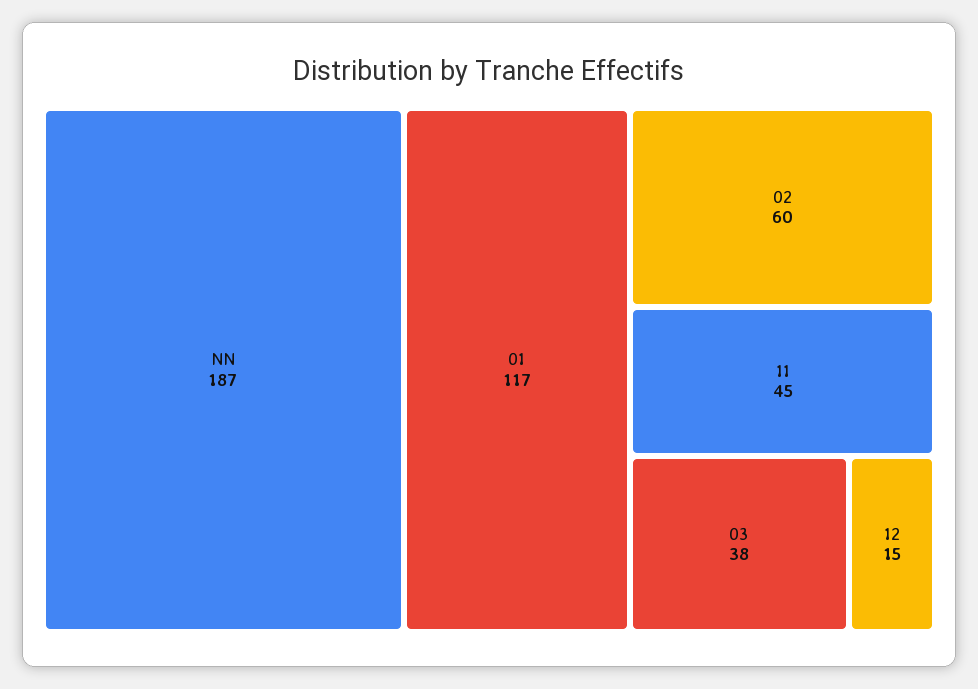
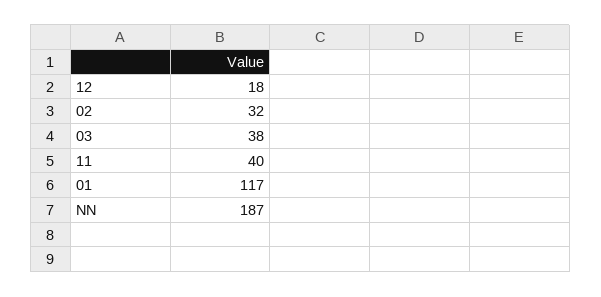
02: 60 -> 32
11: 45 -> 40
12: 15 -> 18

